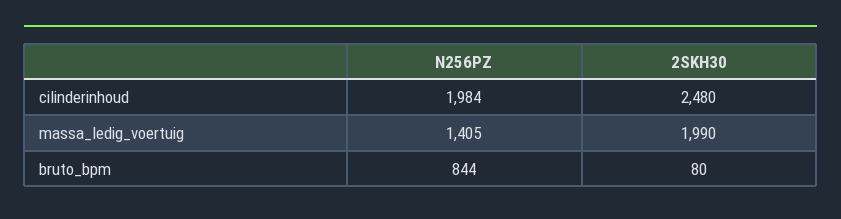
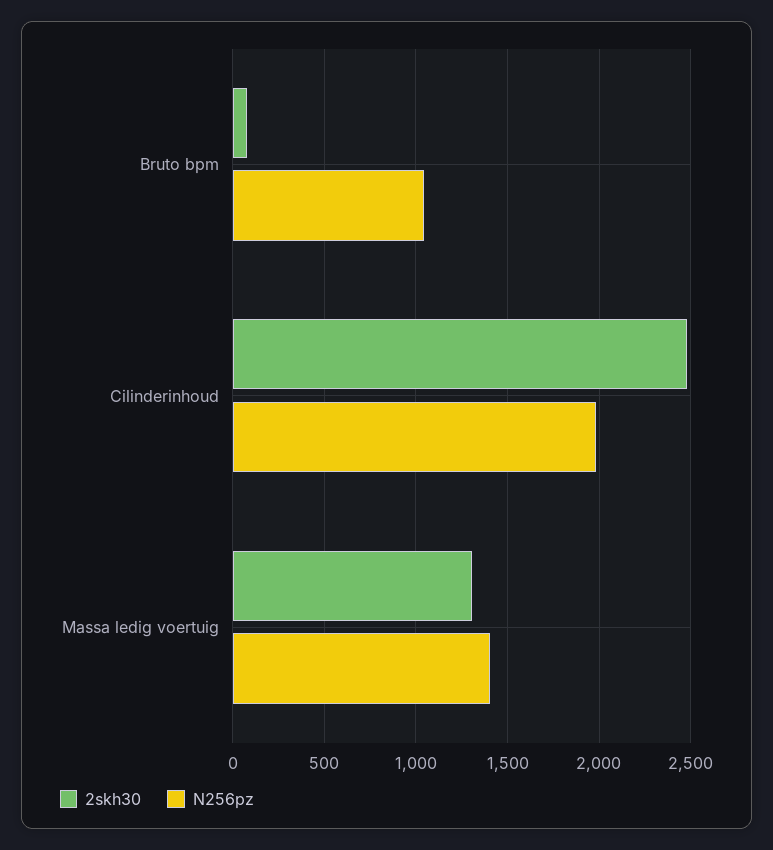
2SKH30, massa_ledig_voertuig: 1990 -> 1300
N256PZ, bruto_bpm: 844 -> 1050

